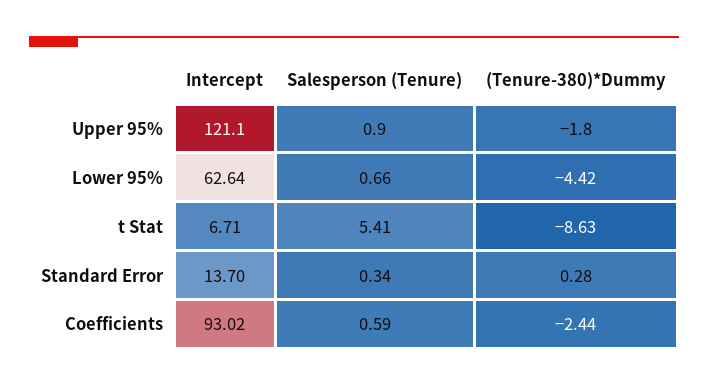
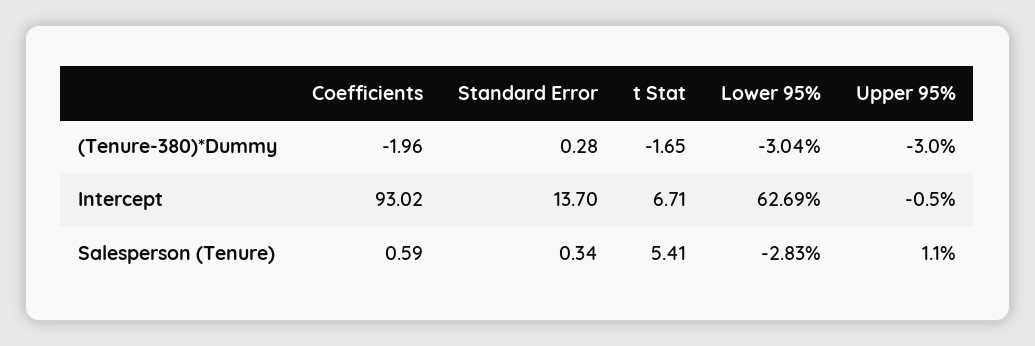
Intercept, Upper 95%: 121.1 -> -0.5
Salesperson (Tenure), Upper 95%: 0.9 -> 1.1
(Tenure-380)*Dummy, Upper 95%: -1.8 -> -3
Intercept, Lower 95%: 62.64 -> 62.69
Salesperson (Tenure), Lower 95%: 0.66 -> -2.83
(Tenure-380)*Dummy, Lower 95%: -4.42 -> -3.04
(Tenure-380)*Dummy, t Stat: -8.63 -> -1.65
(Tenure-380)*Dummy, Coefficients: -2.44 -> -1.96

